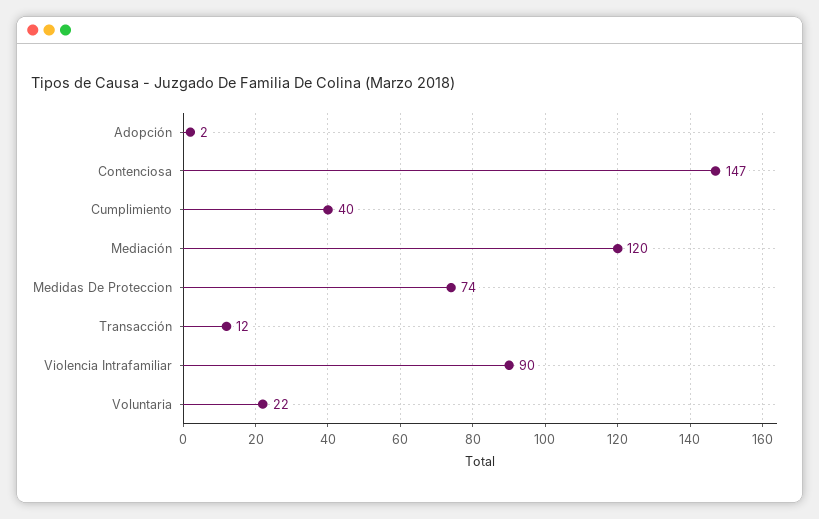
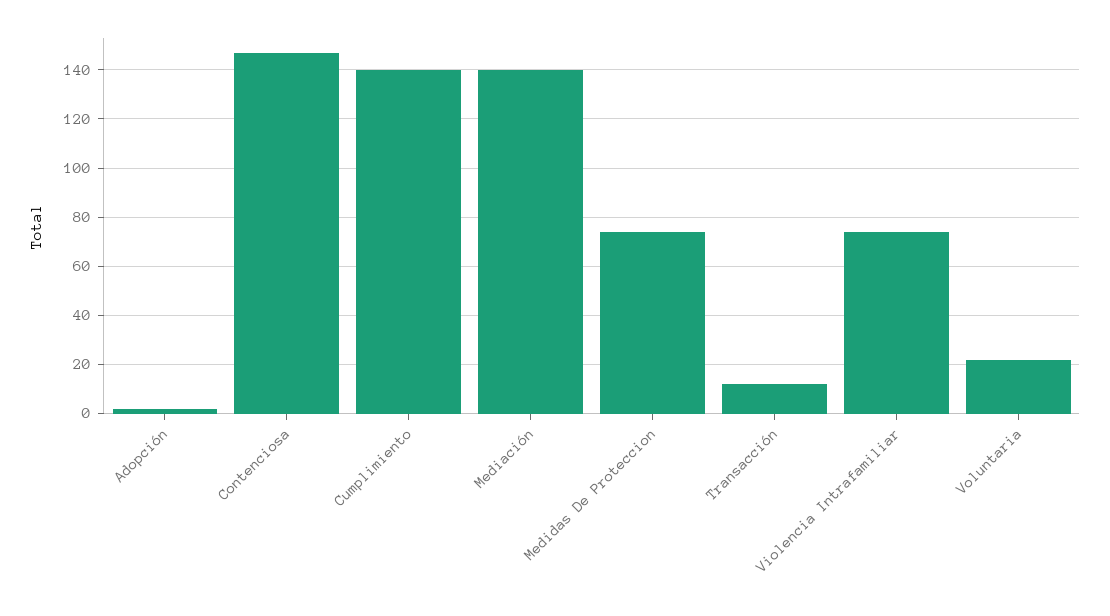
Cumplimiento: 40 -> 140
Mediación: 120 -> 140
Violencia Intrafamiliar: 90 -> 75

